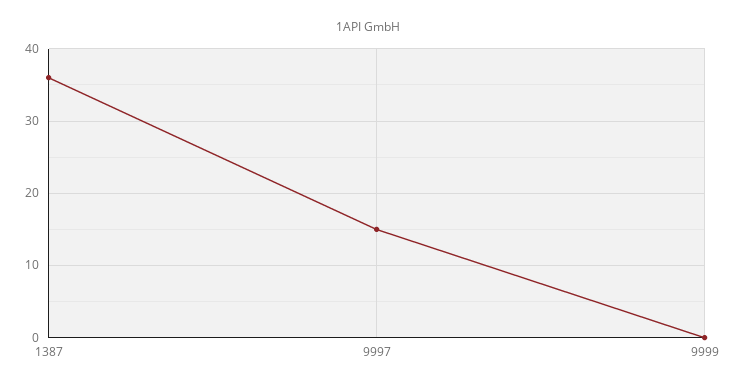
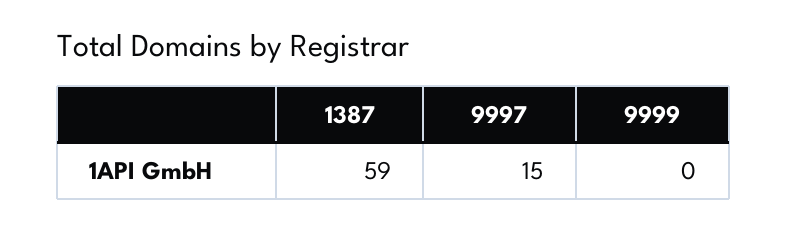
1387: 36 -> 59

